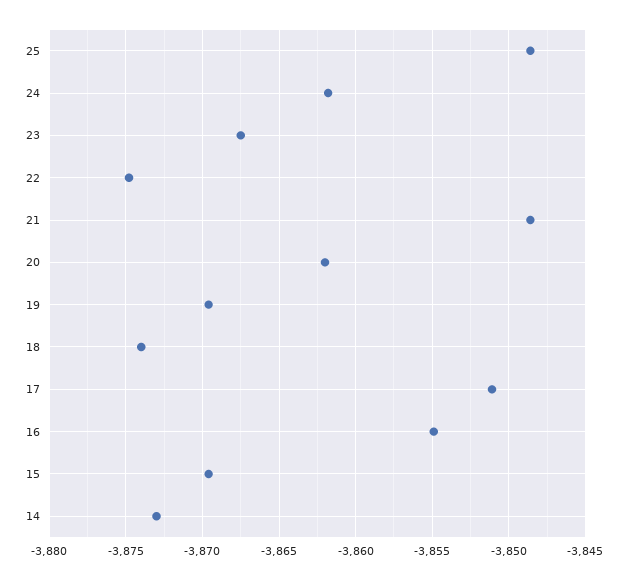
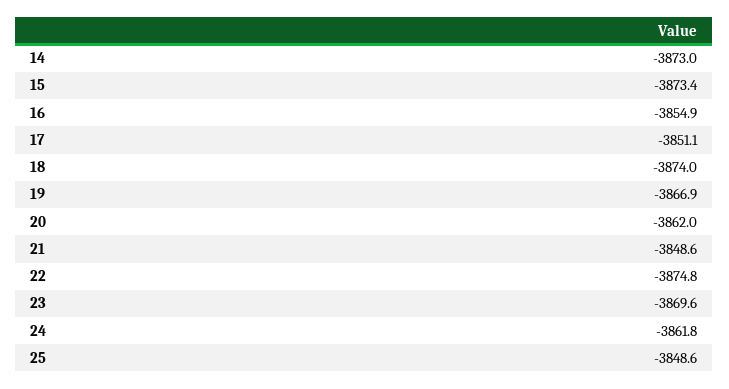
23: -3867.5 -> -3869.6
19: -3869.5 -> -3866.9
15: -3869.5 -> -3873.4

